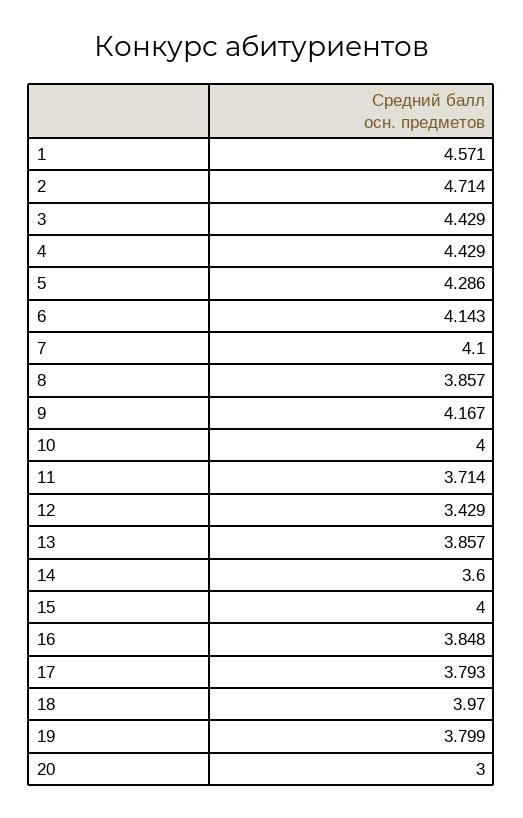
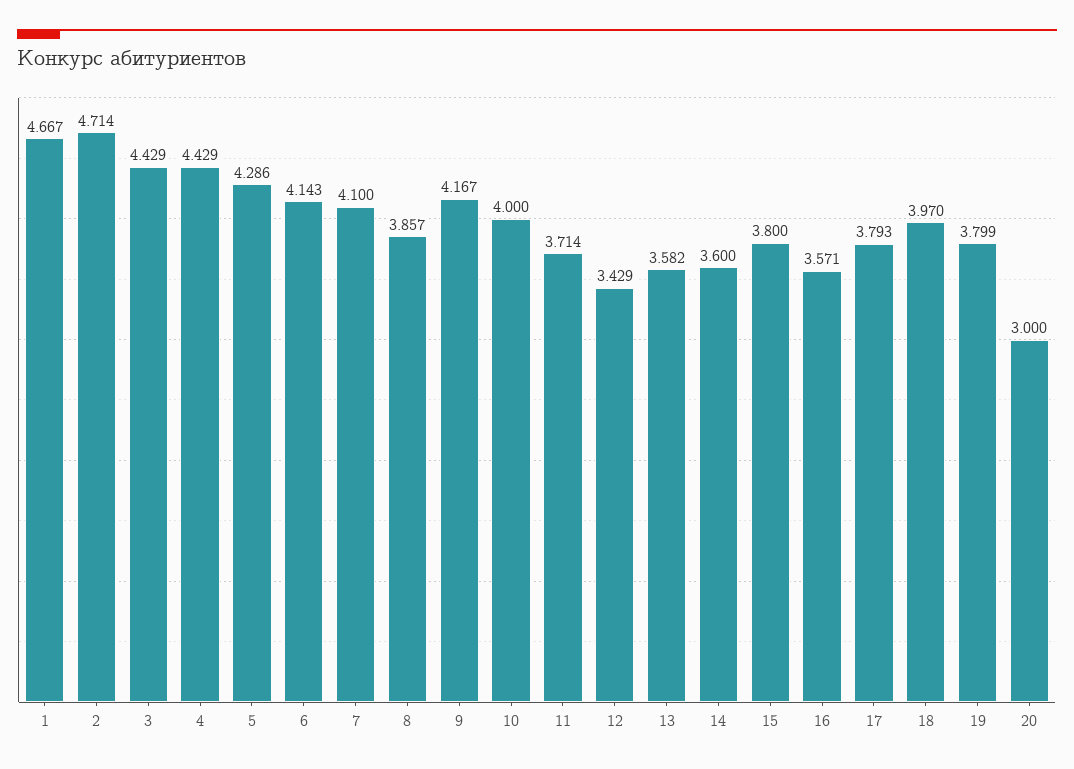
1: 4.571 -> 4.667
13: 3.857 -> 3.582
15: 4 -> 3.8
16: 3.848 -> 3.571

